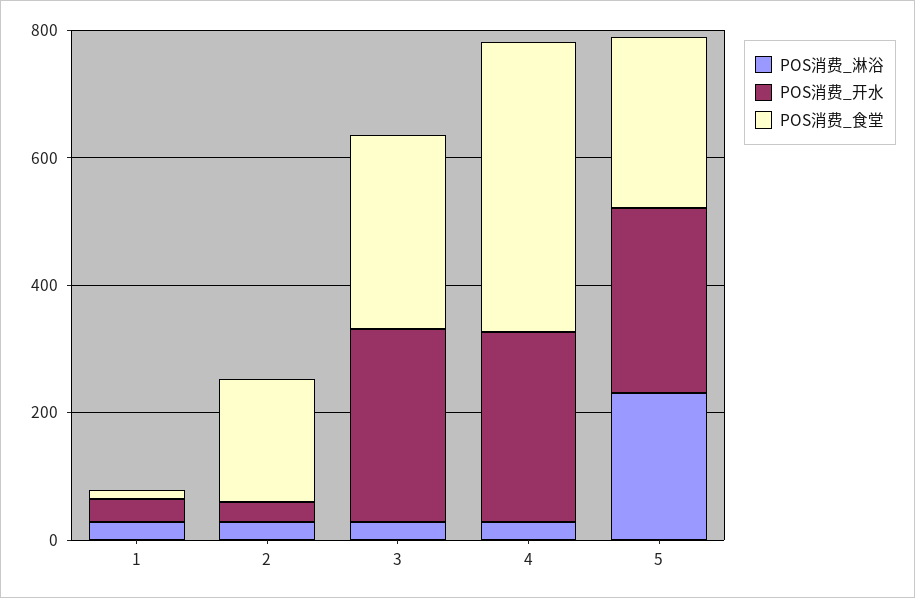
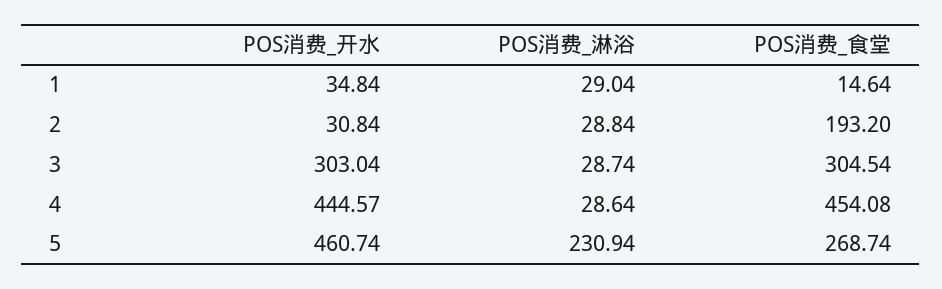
POS消费_开水, 4: 300 -> 444.57
POS消费_开水, 5: 300 -> 460.74

